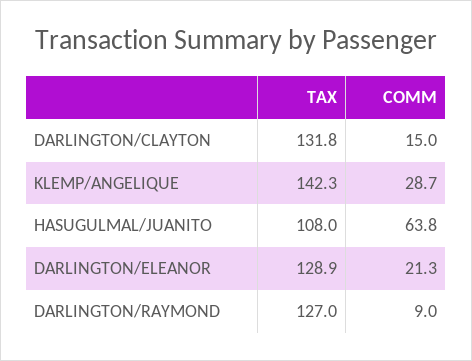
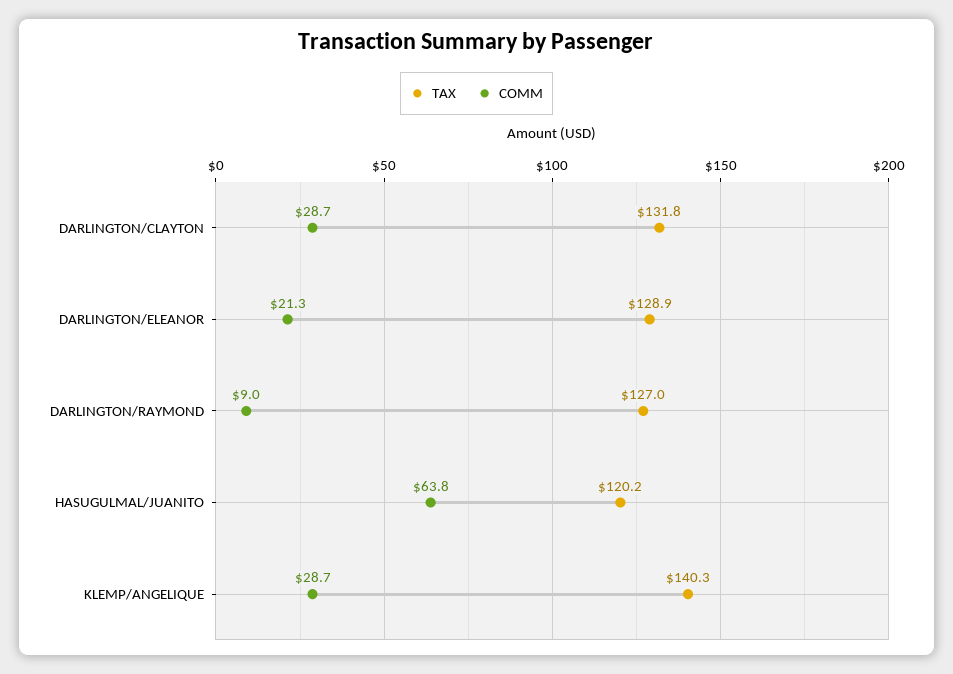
COMM, DARLINGTON/CLAYTON: 15 -> 28.7
TAX, KLEMP/ANGELIQUE: 142.3 -> 140.3
TAX, HASUGULMAL/JUANITO: 108 -> 120.2

